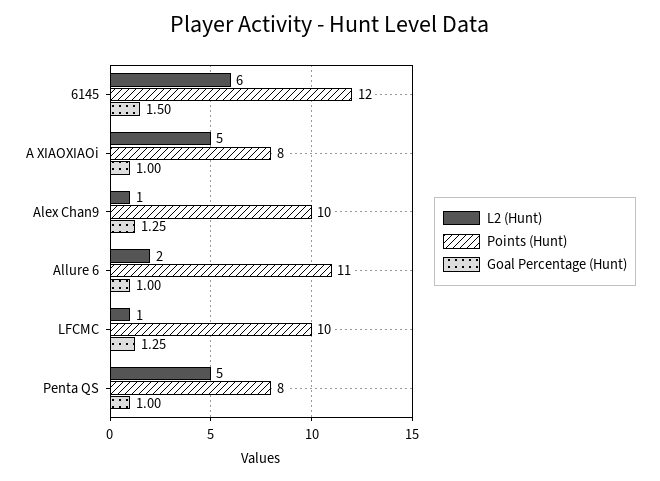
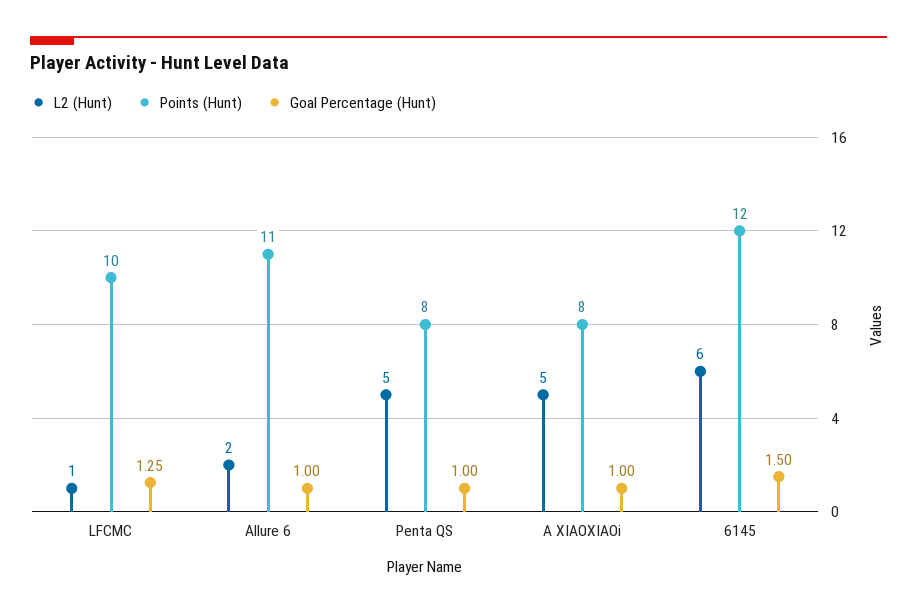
L2 (Hunt), Alex Chan9: 1 -> none
Points (Hunt), Alex Chan9: 10 -> none
Goal Percentage (Hunt), Alex Chan9: 1.25 -> none

